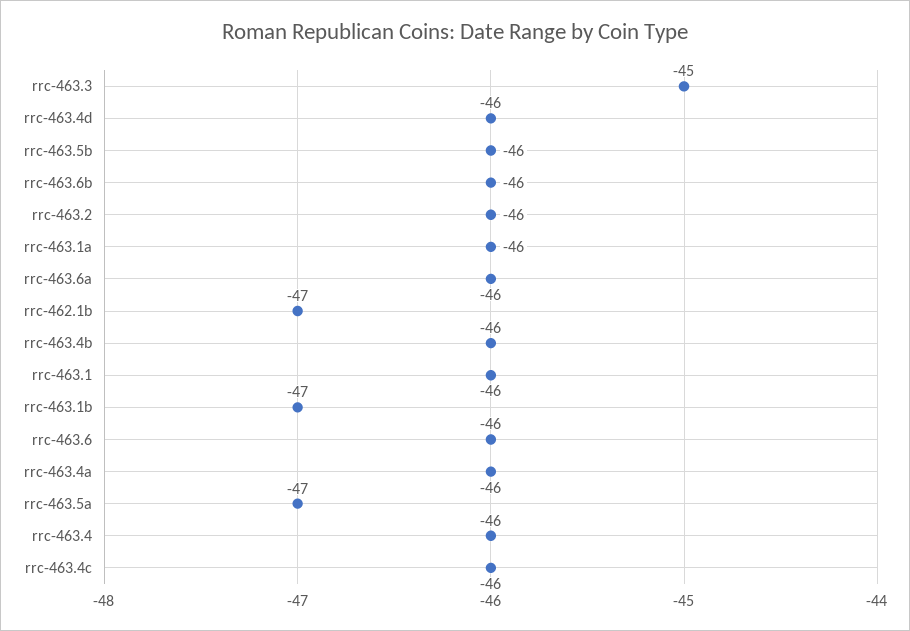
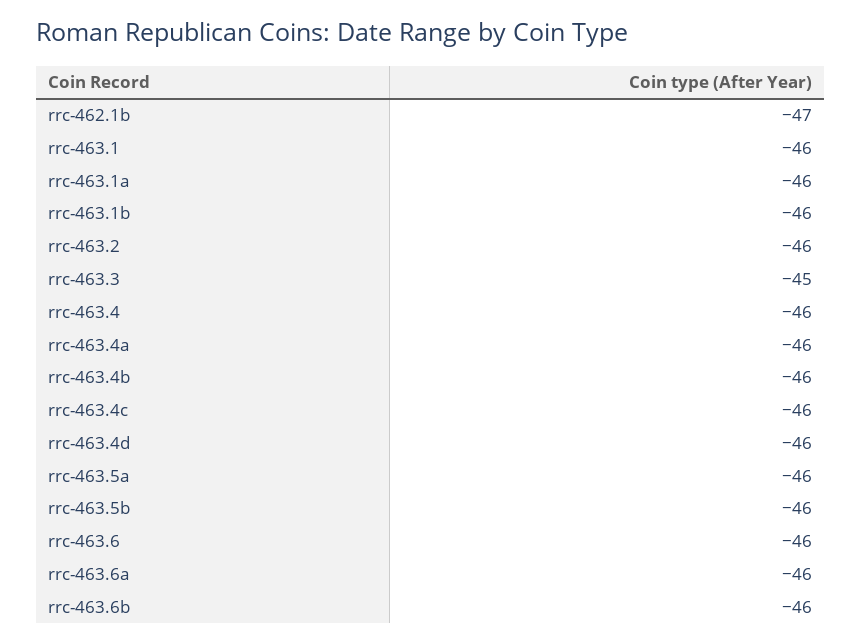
rrc-463.1b: -47 -> -46
rrc-463.5a: -47 -> -46

